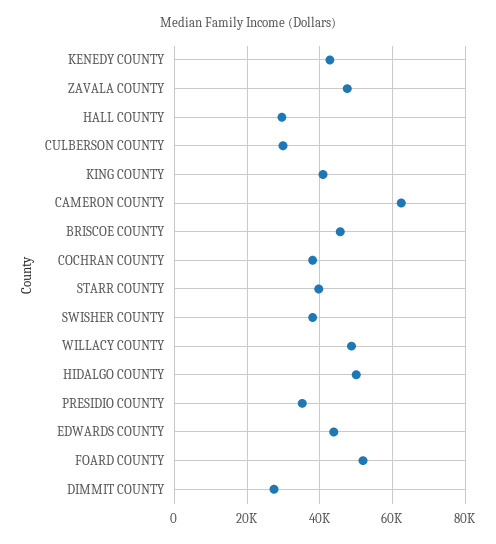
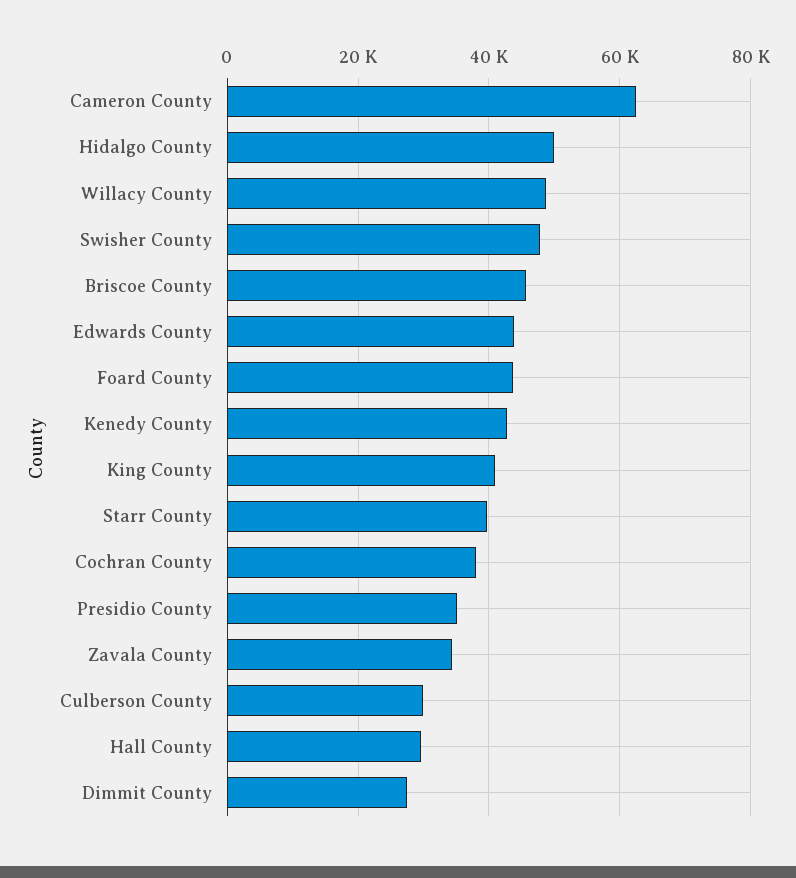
ZAVALA COUNTY: 48000 -> 34000
SWISHER COUNTY: 38000 -> 48000
FOARD COUNTY: 52000 -> 44000

